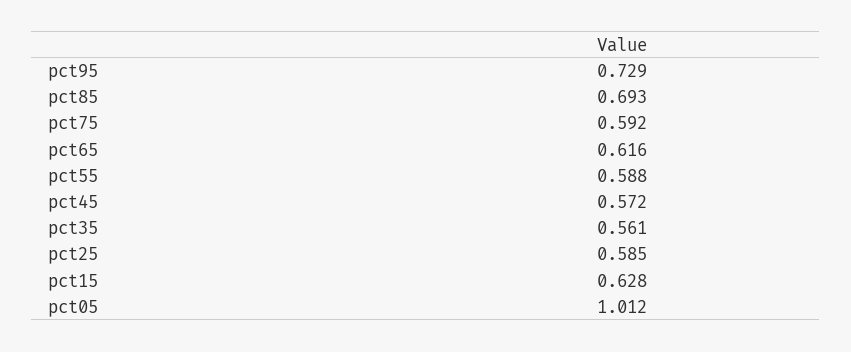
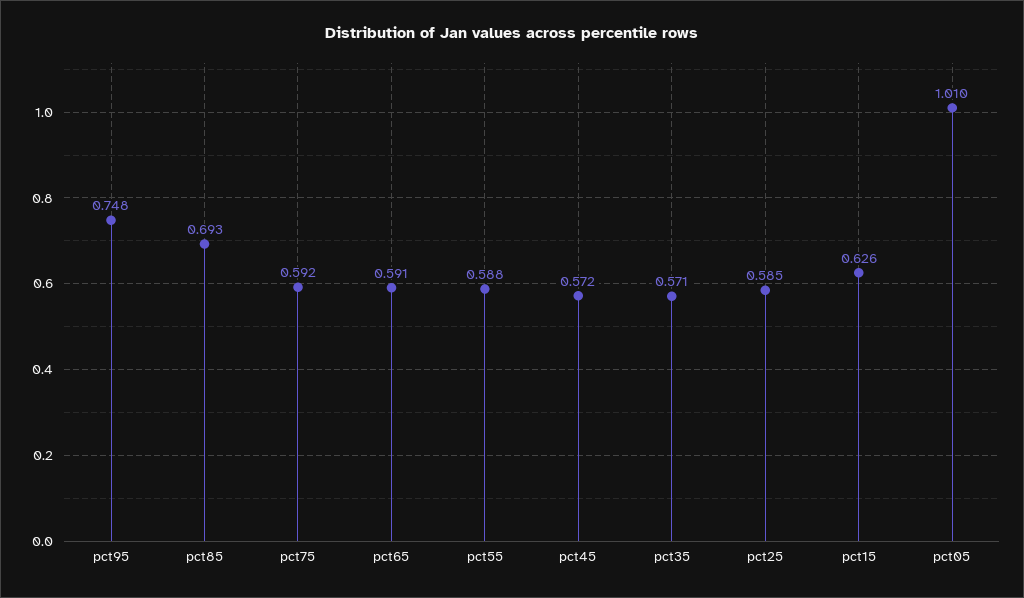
pct95: 0.729 -> 0.748
pct65: 0.616 -> 0.591
pct35: 0.561 -> 0.571
pct15: 0.628 -> 0.626
pct05: 1.012 -> 1.01

